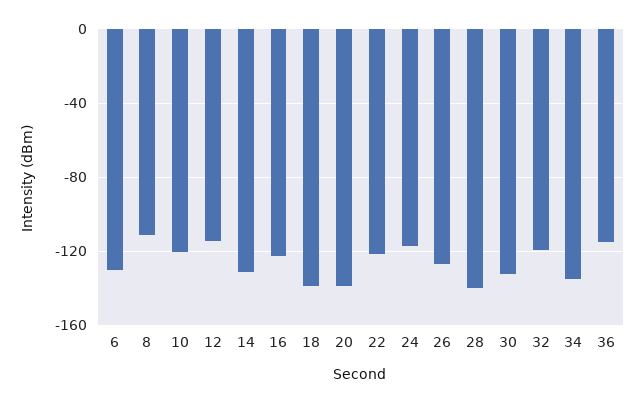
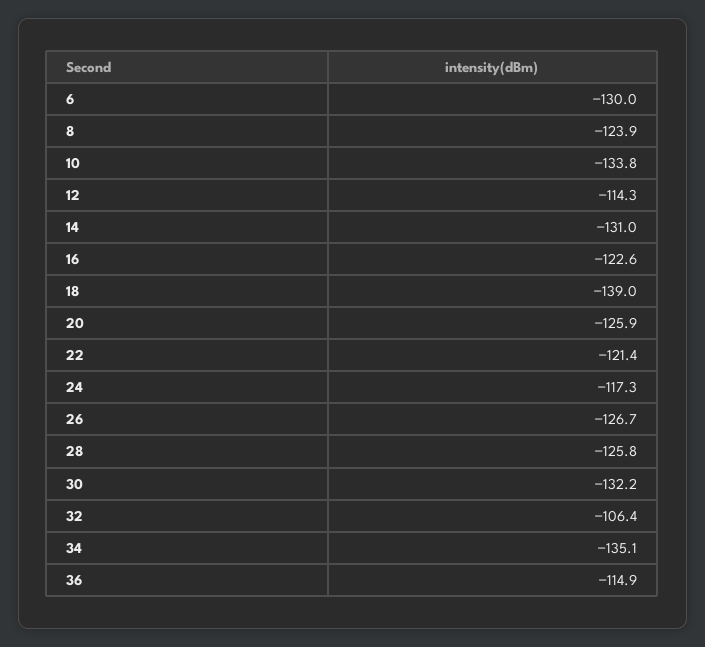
8: -110 -> -123.9
10: -120 -> -133.8
20: -140 -> -125.9
28: -140 -> -125.8
32: -120 -> -106.4

